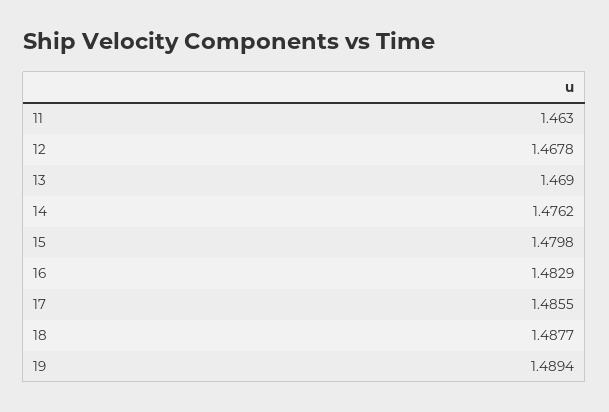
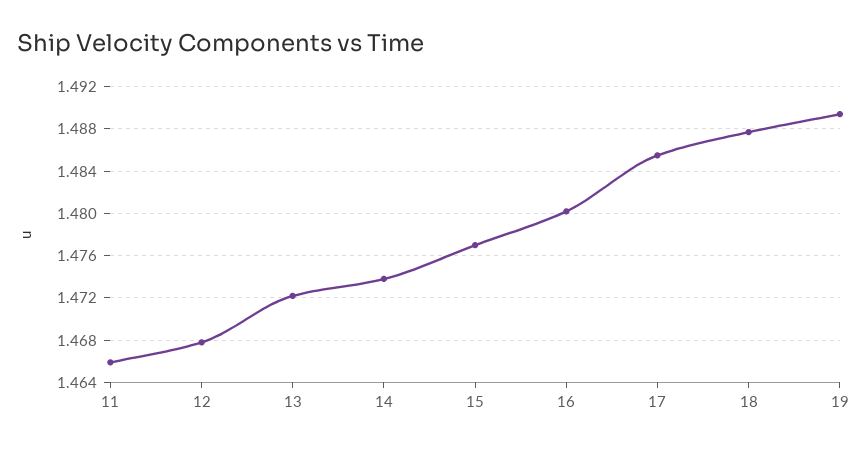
11: 1.463 -> 1.466
13: 1.469 -> 1.472
14: 1.4762 -> 1.474
15: 1.4798 -> 1.477
16: 1.4829 -> 1.48

